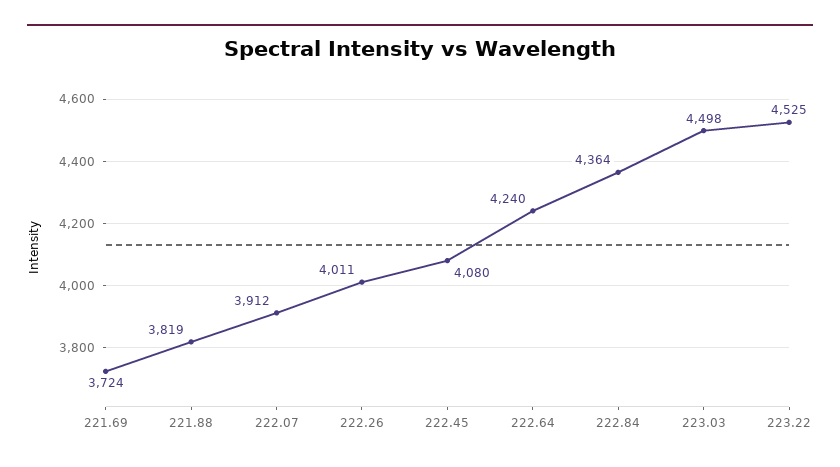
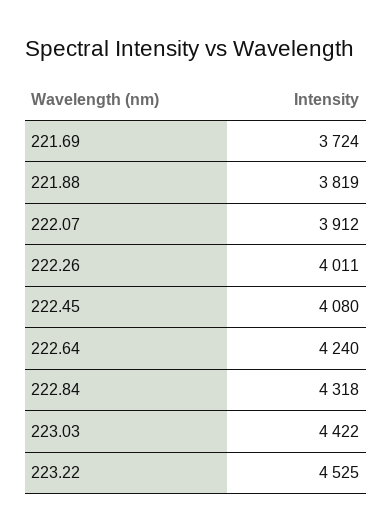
222.84: 4364 -> 4318
223.03: 4498 -> 4422

